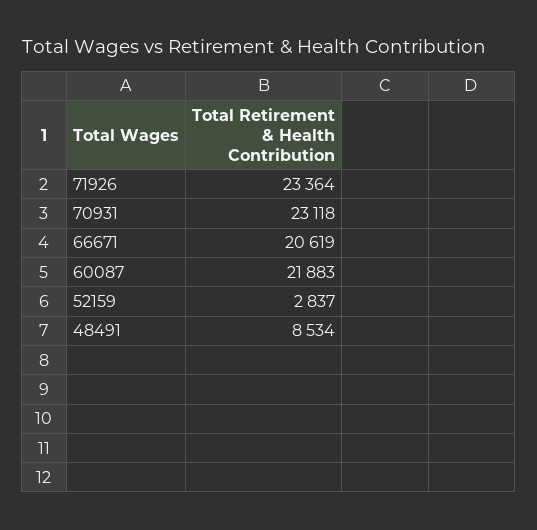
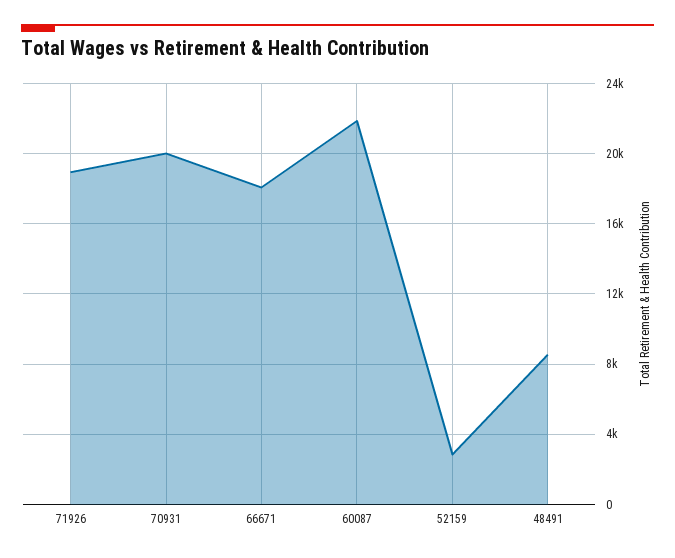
71926: 23364 -> 19000
70931: 23118 -> 20000
66671: 20619 -> 18000

